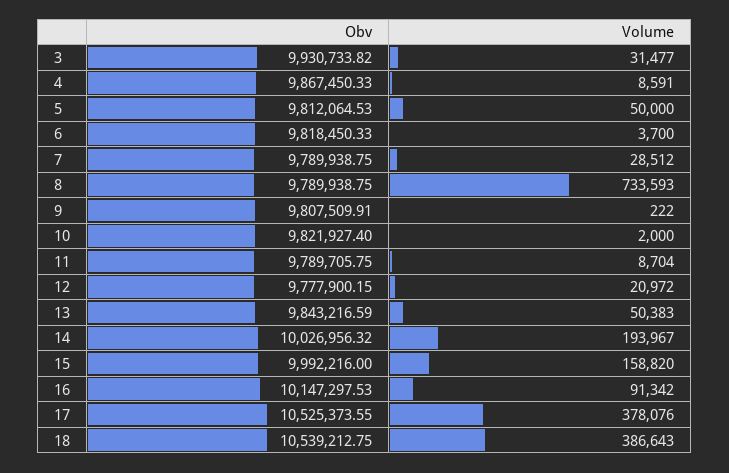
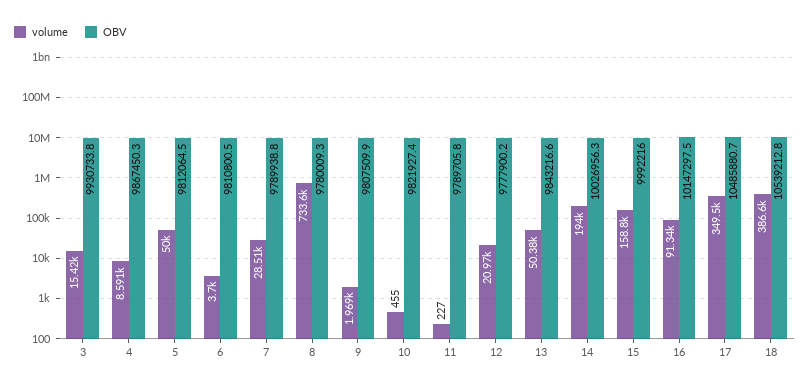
Volume, 3: 31477 -> 15420
Obv, 6: 9818450.33 -> 9810800.5
Obv, 8: 9789938.75 -> 9780009.3
Volume, 9: 222 -> 1969
Volume, 10: 2000 -> 455
Volume, 11: 8704 -> 227
Obv, 17: 10525373.55 -> 10485880.7
Volume, 17: 378076 -> 349500

